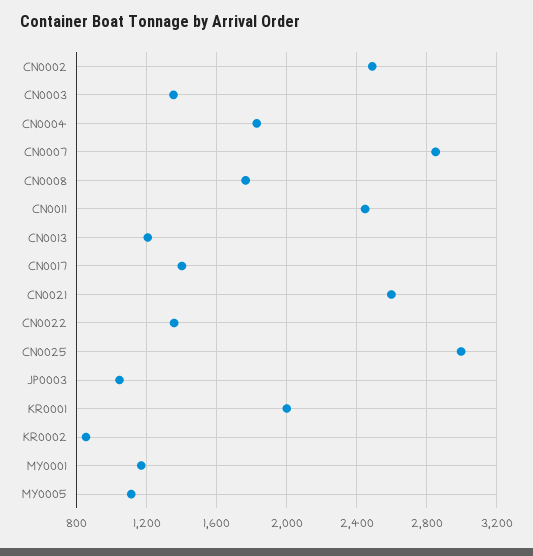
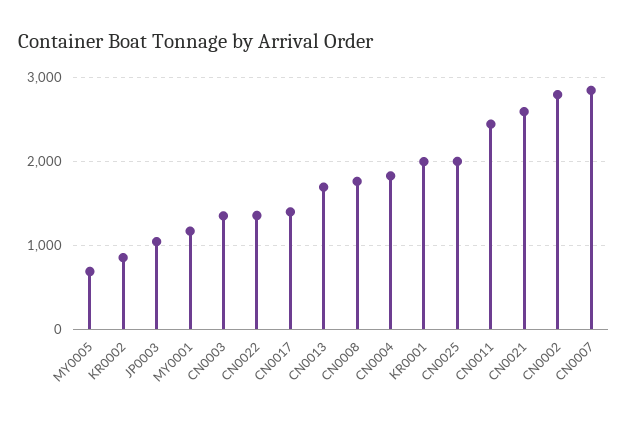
CN0002: 2500 -> 2800
CN0013: 1200 -> 1700
CN0025: 3000 -> 2000
MY0005: 1100 -> 700

